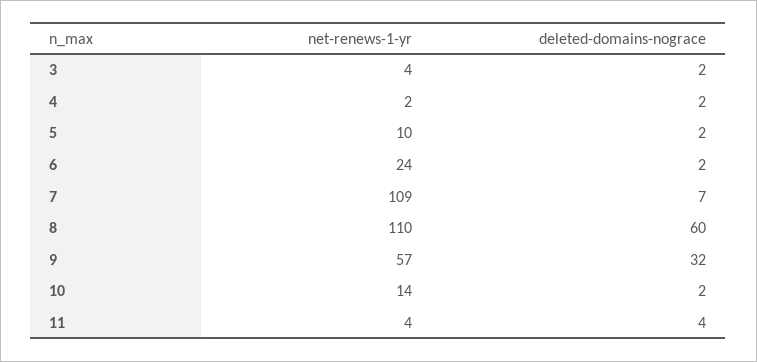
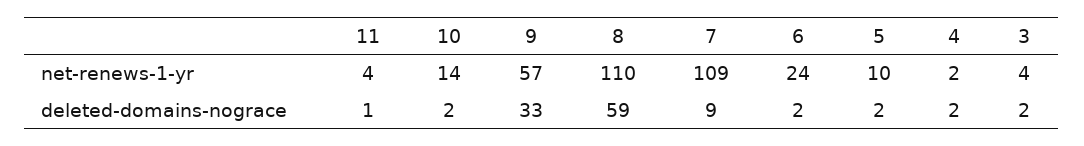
deleted-domains-nograce, 7: 7 -> 9
deleted-domains-nograce, 8: 60 -> 59
deleted-domains-nograce, 9: 32 -> 33
deleted-domains-nograce, 11: 4 -> 1

